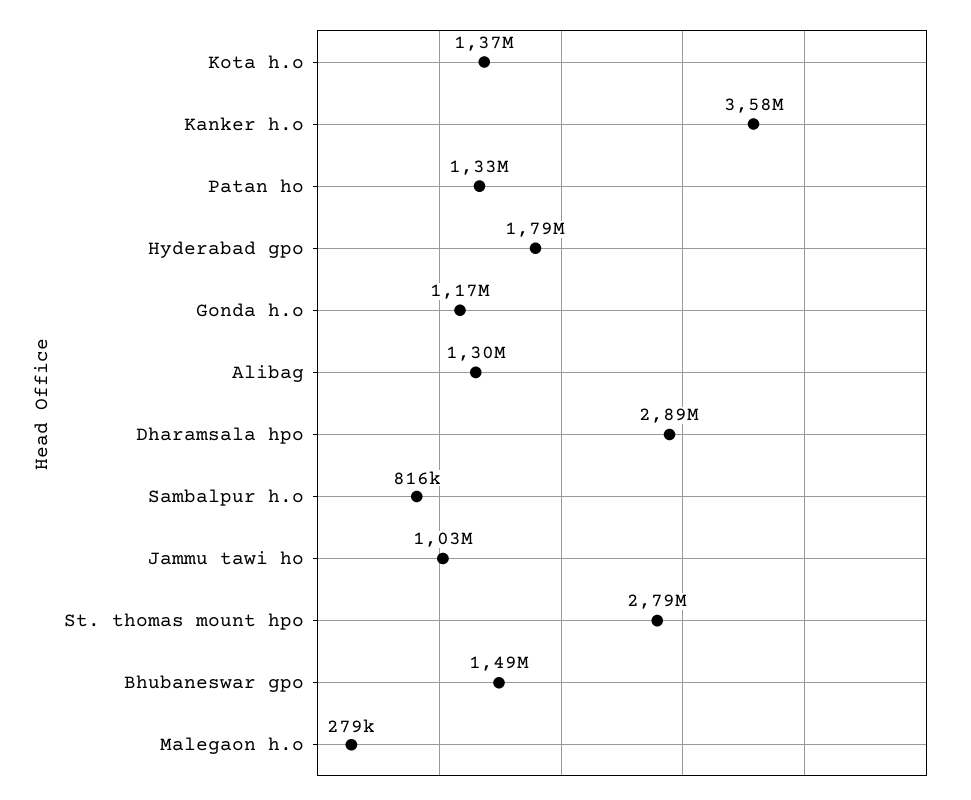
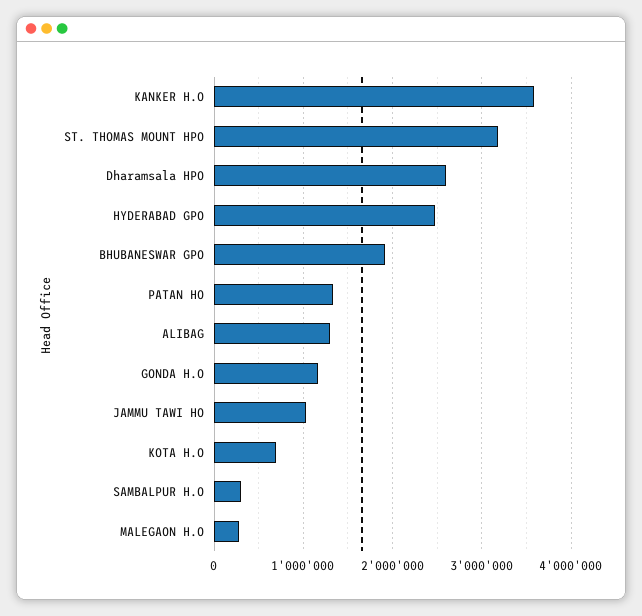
Kota h.o: 1370000 -> 700000
Hyderabad gpo: 1790000 -> 2500000
Dharamsala hpo: 2890000 -> 2600000
Sambalpur h.o: 816000 -> 300000
St. thomas mount hpo: 2790000 -> 3200000
Bhubaneswar gpo: 1490000 -> 1900000

